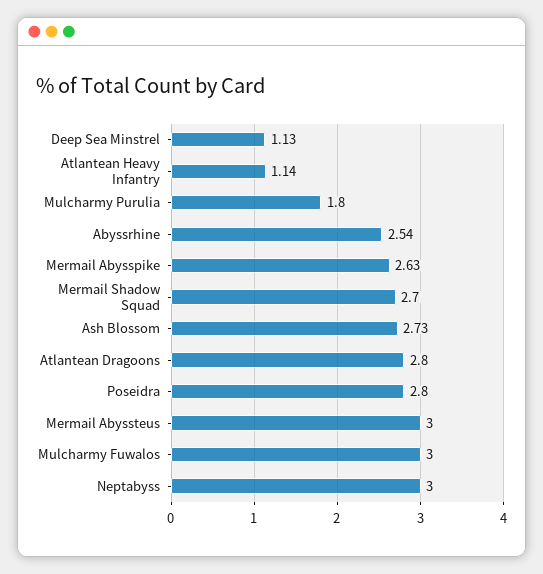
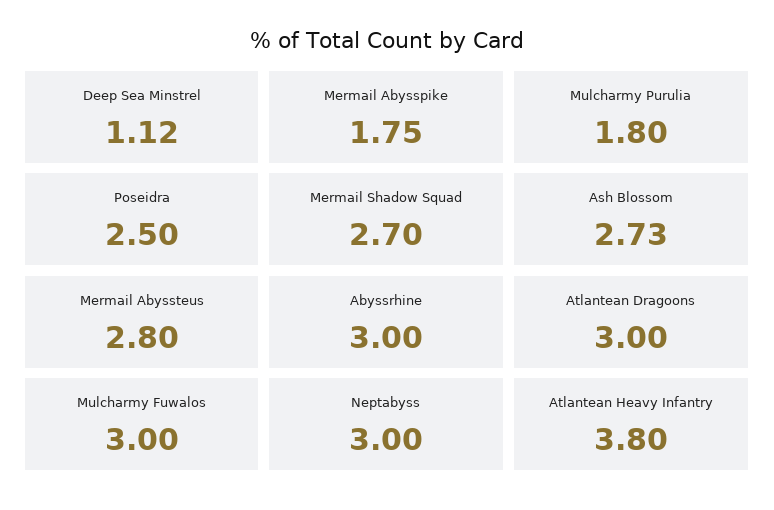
Deep Sea Minstrel: 1.13 -> 1.12
Atlantean Heavy Infantry: 1.14 -> 3.8
Abyssrhine: 2.54 -> 3
Mermail Abysspike: 2.63 -> 1.75
Atlantean Dragoons: 2.8 -> 3
Poseidra: 2.8 -> 2.5
Mermail Abyssteus: 3 -> 2.8

